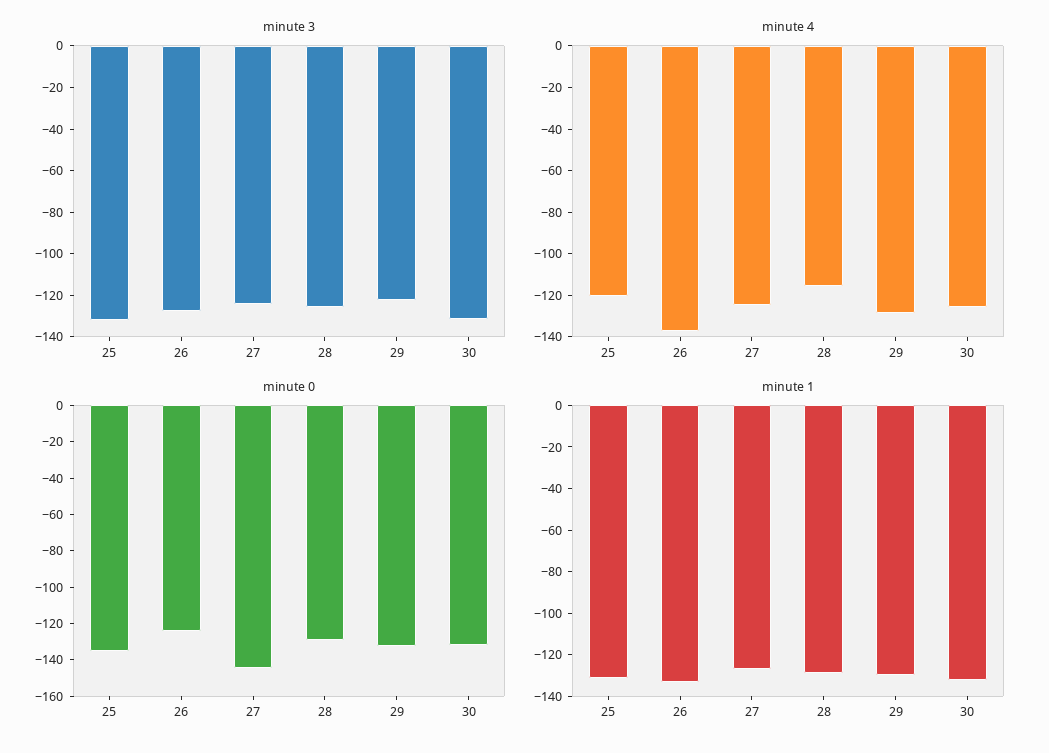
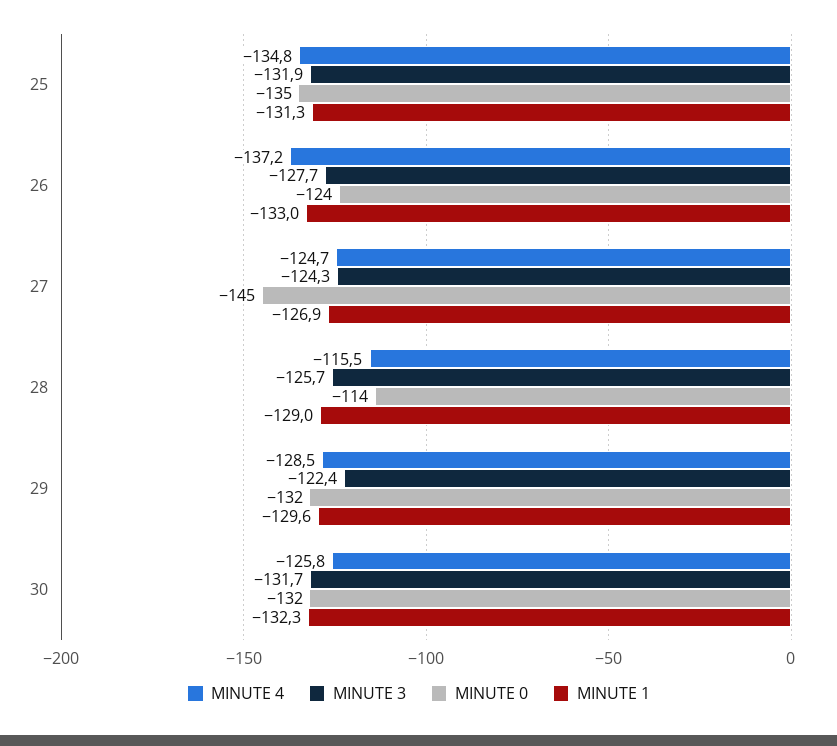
minute 4, 25: -120 -> -134.8
minute 0, 28: -130 -> -114

